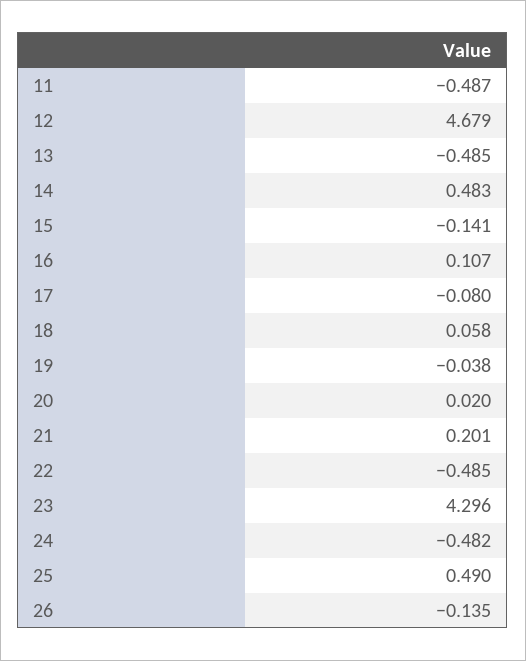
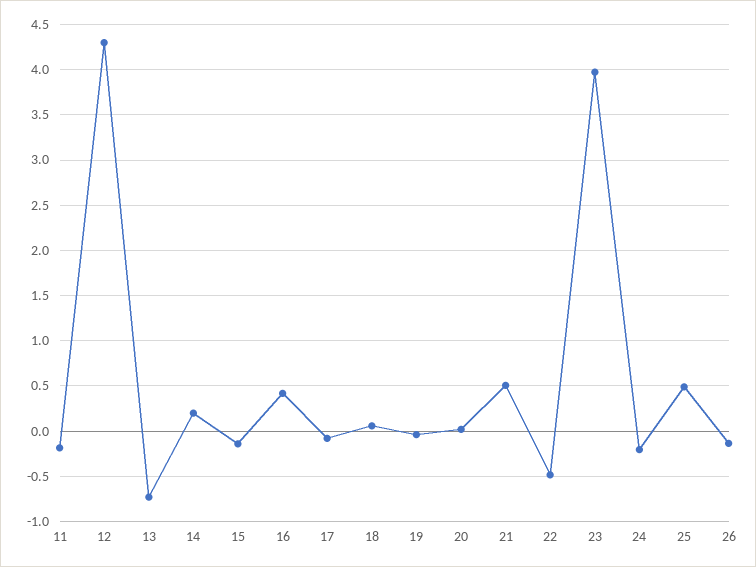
11: -0.487 -> -0.2
12: 4.679 -> 4.3
13: -0.485 -> -0.7
14: 0.483 -> 0.2
16: 0.107 -> 0.4
21: 0.201 -> 0.5
23: 4.296 -> 4
24: -0.482 -> -0.2

